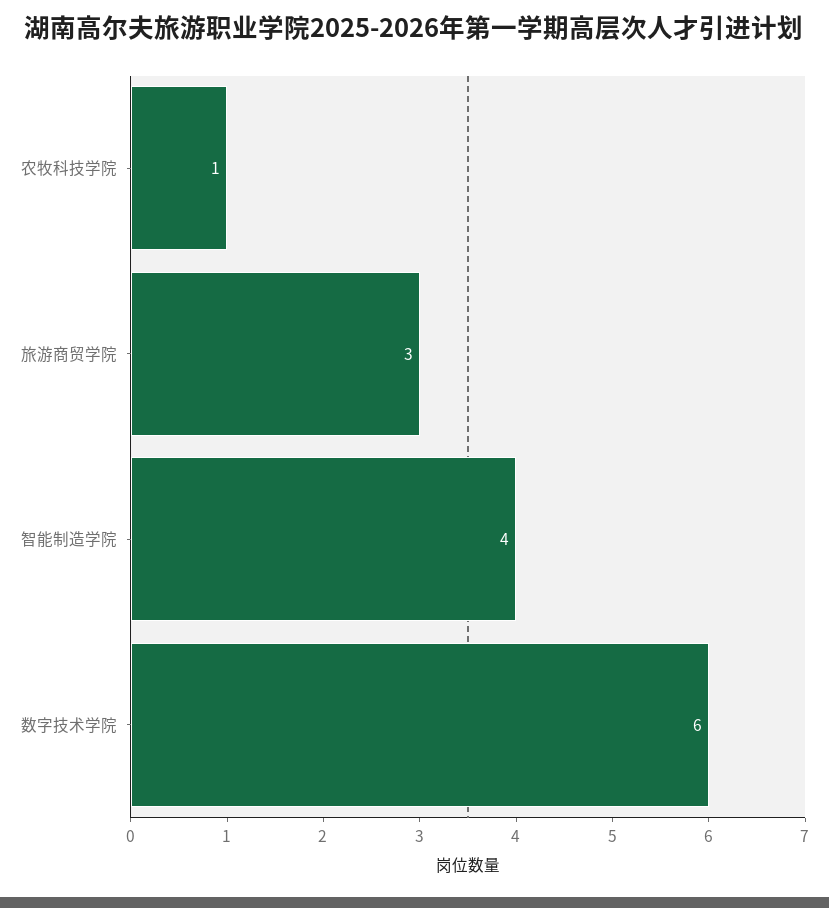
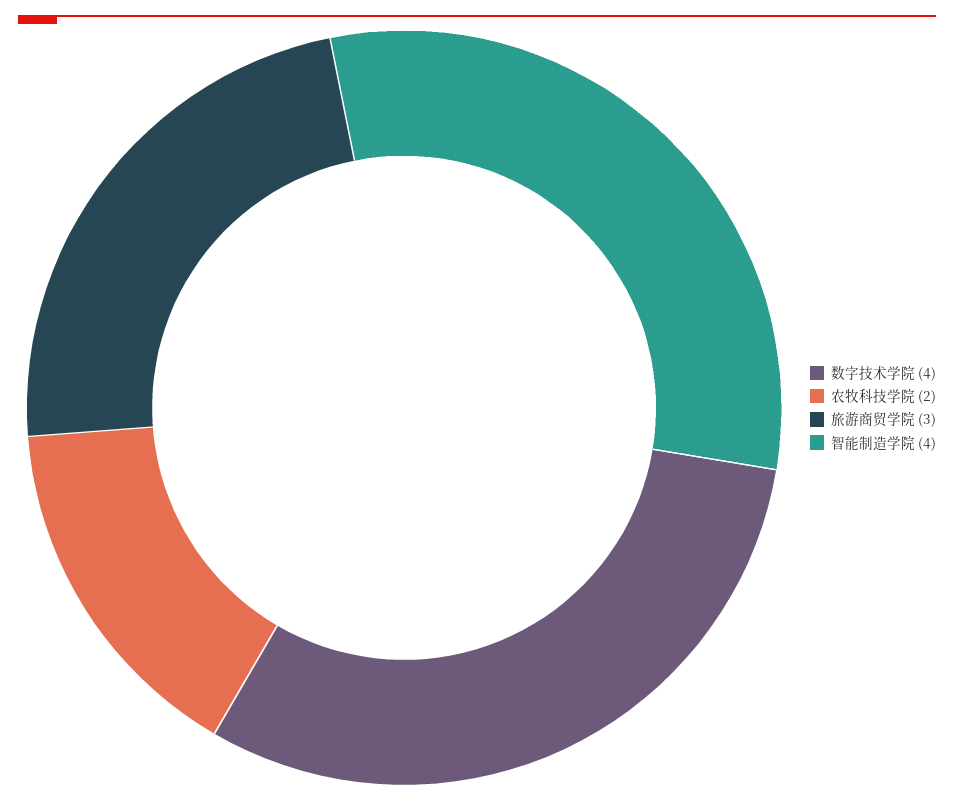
农牧科技学院: 1 -> 2
数字技术学院: 6 -> 4

